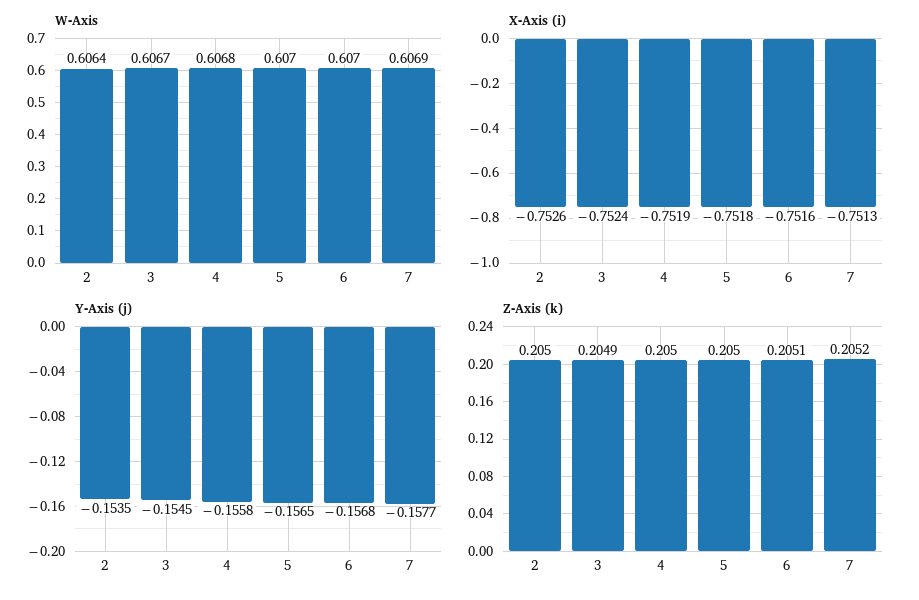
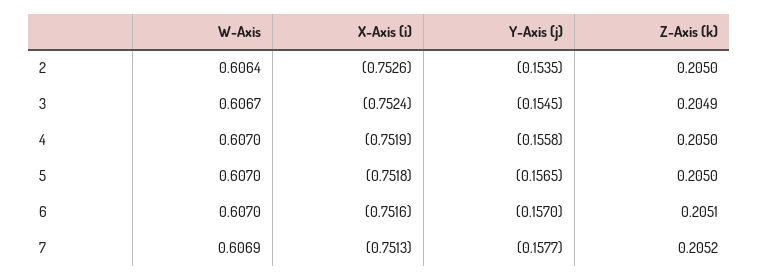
W-Axis, 4: 0.6068 -> 0.607
Y-Axis (j), 6: -0.1568 -> -0.157

